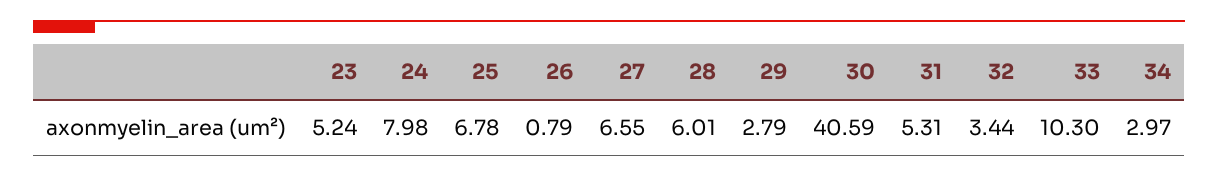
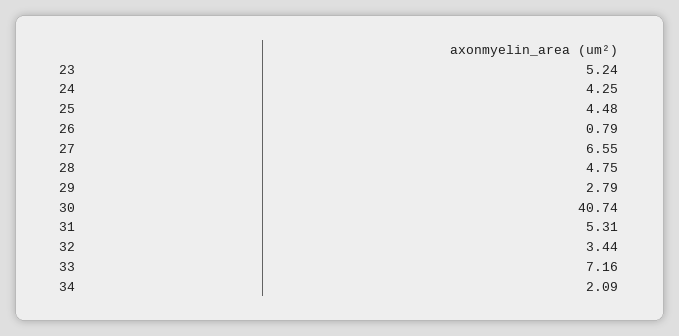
24: 7.98 -> 4.25
25: 6.78 -> 4.48
28: 6.01 -> 4.75
30: 40.59 -> 40.74
33: 10.3 -> 7.16
34: 2.97 -> 2.09

